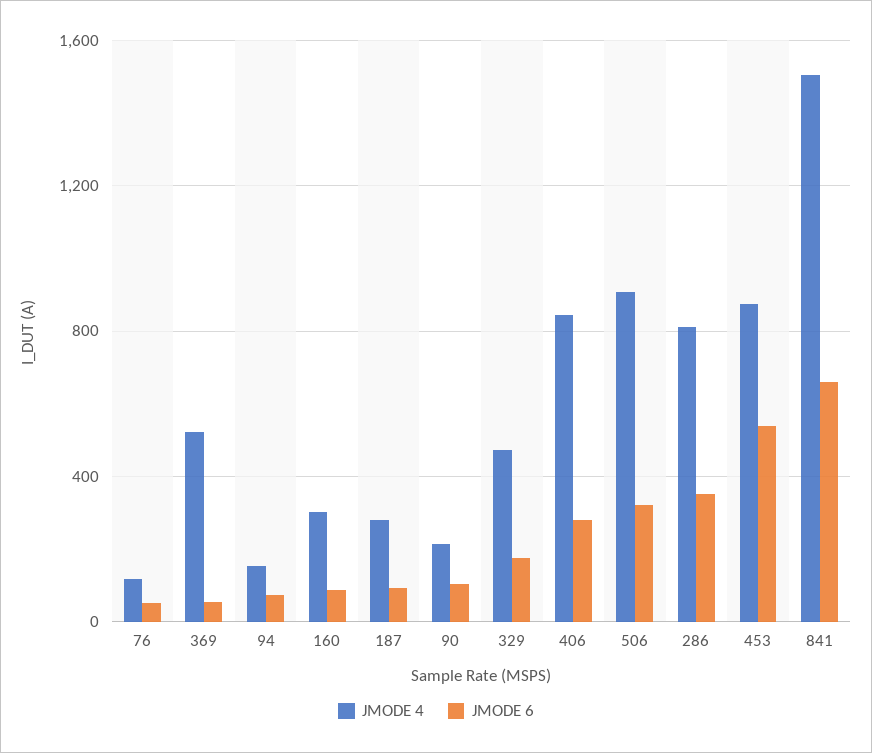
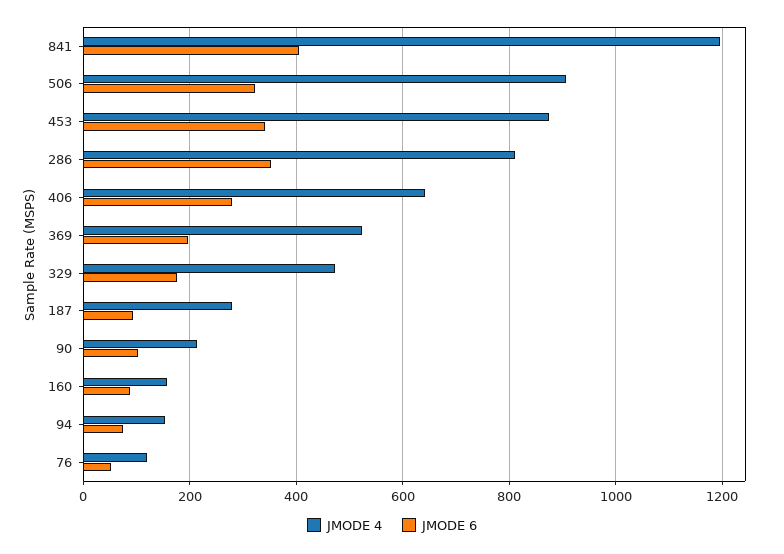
JMODE 6, 369: 50 -> 200
JMODE 4, 160: 300 -> 160
JMODE 4, 406: 850 -> 640
JMODE 6, 453: 550 -> 340
JMODE 4, 841: 1500 -> 1200
JMODE 6, 841: 650 -> 400

